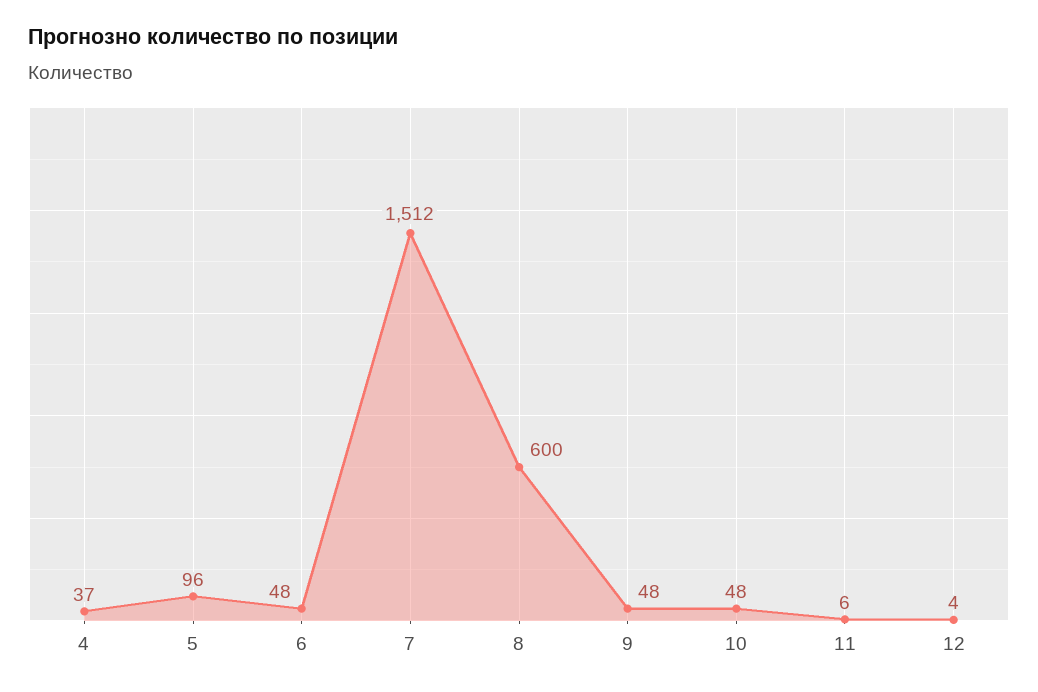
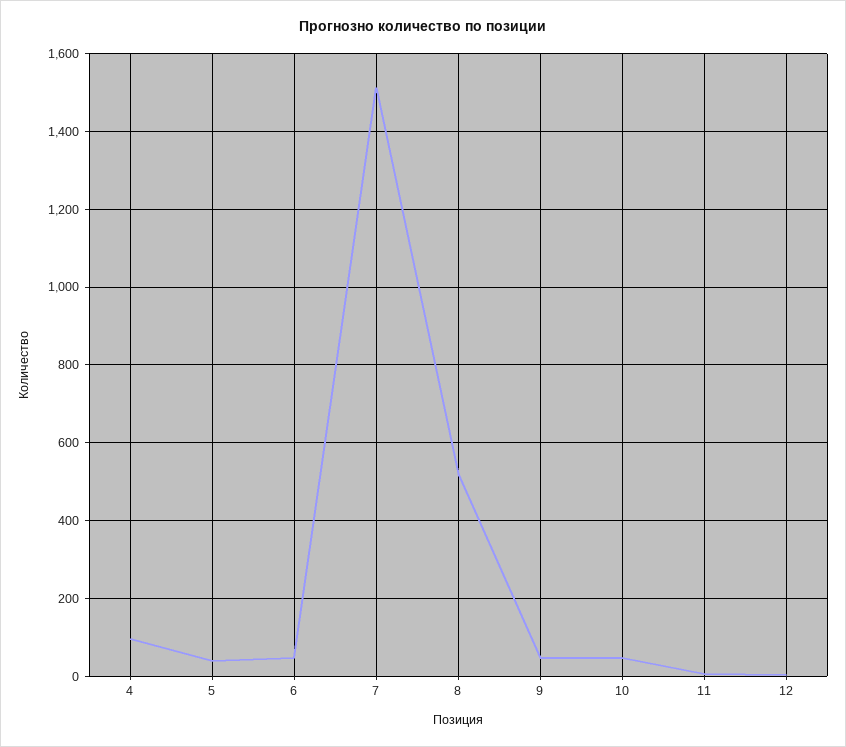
4: 37 -> 100
5: 96 -> 40
8: 600 -> 520

